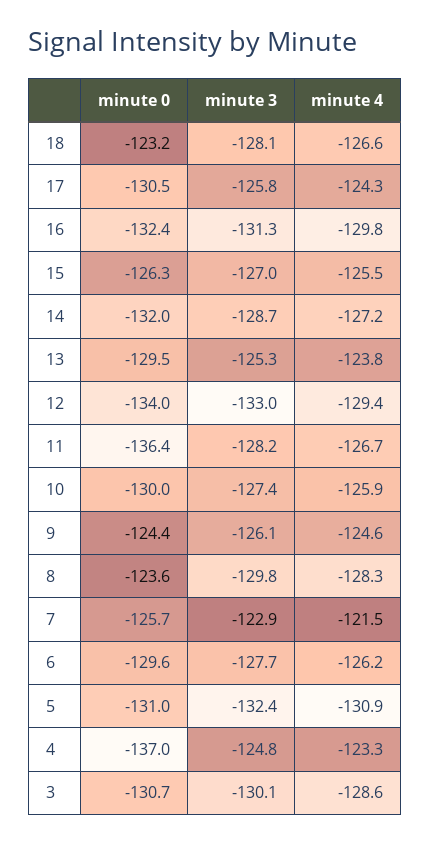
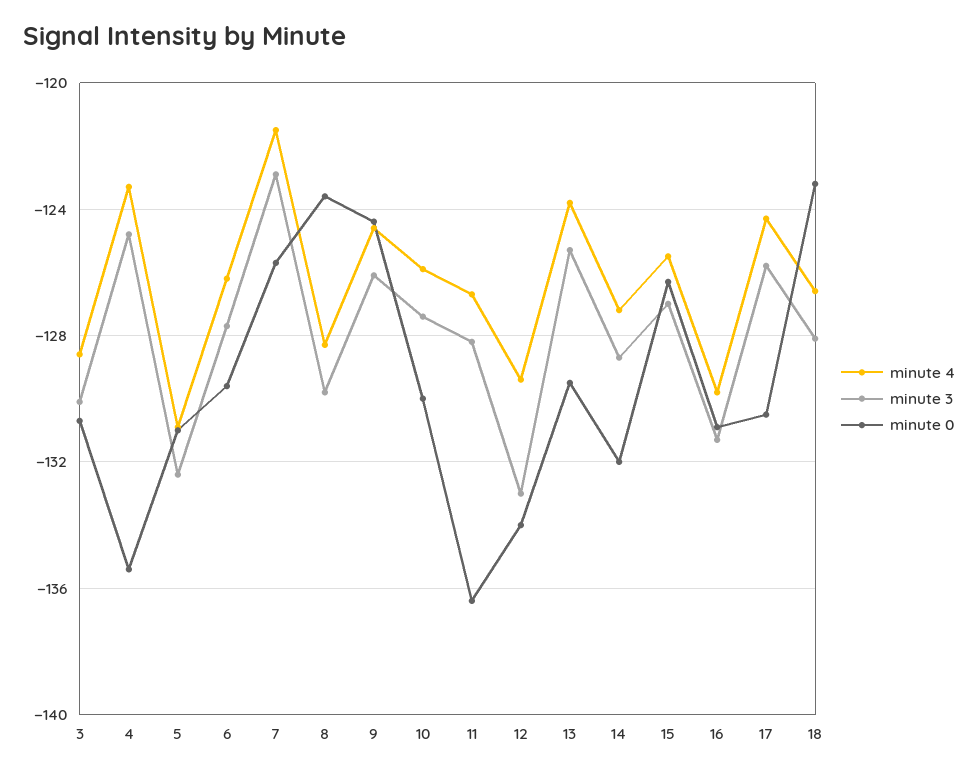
minute 0, 16: -132.4 -> -131
minute 0, 4: -137 -> -135.5

